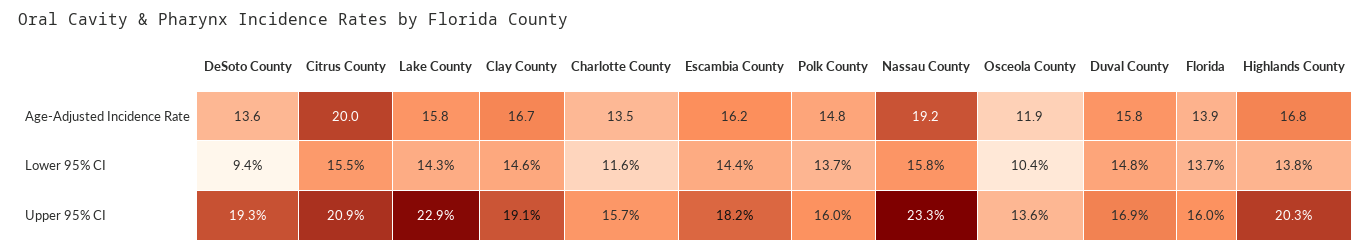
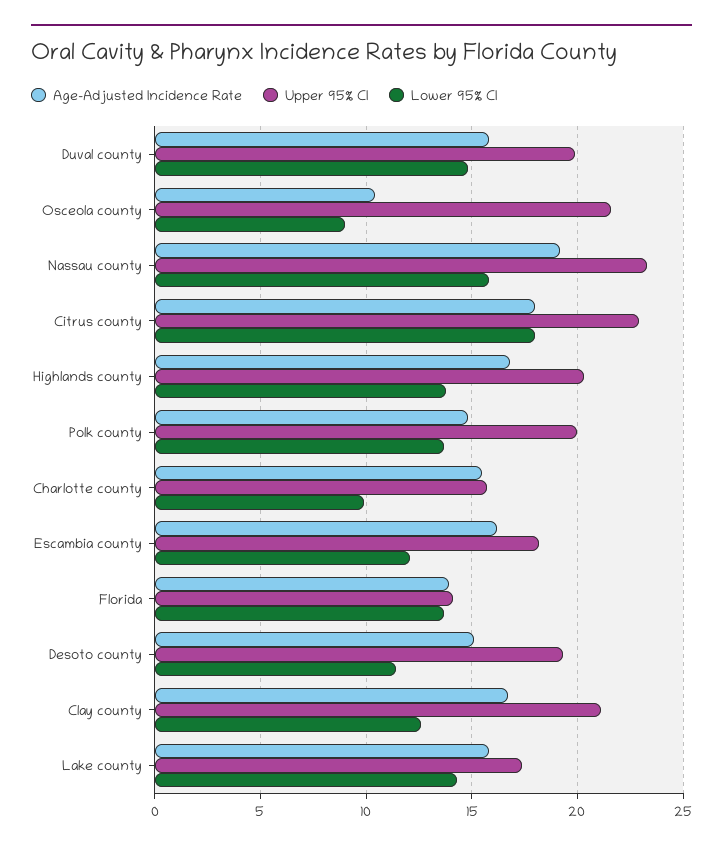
Age-Adjusted Incidence Rate, DeSoto County: 13.6 -> 15
Age-Adjusted Incidence Rate, Citrus County: 20 -> 18
Age-Adjusted Incidence Rate, Charlotte County: 13.5 -> 15.5
Age-Adjusted Incidence Rate, Osceola County: 11.9 -> 10.5
Lower 95% CI, DeSoto County: 9.4 -> 11.5
Lower 95% CI, Citrus County: 15.5 -> 18
Lower 95% CI, Clay County: 14.6 -> 12.5
Lower 95% CI, Charlotte County: 11.6 -> 10
Lower 95% CI, Escambia County: 14.4 -> 12
Lower 95% CI, Osceola County: 10.4 -> 9
Upper 95% CI, Citrus County: 20.9 -> 23
Upper 95% CI, Lake County: 22.9 -> 17.5
Upper 95% CI, Clay County: 19.1 -> 21
Upper 95% CI, Polk County: 16 -> 20
Upper 95% CI, Osceola County: 13.6 -> 21.5
Upper 95% CI, Duval County: 16.9 -> 20
Upper 95% CI, Florida: 16 -> 14

